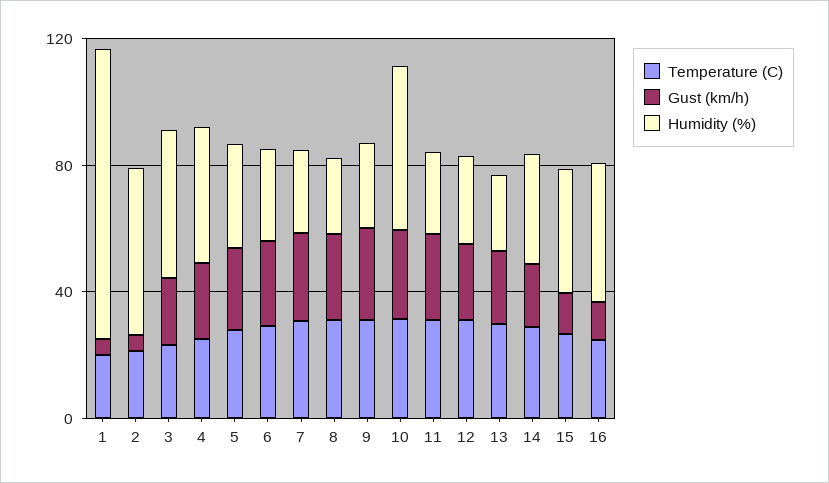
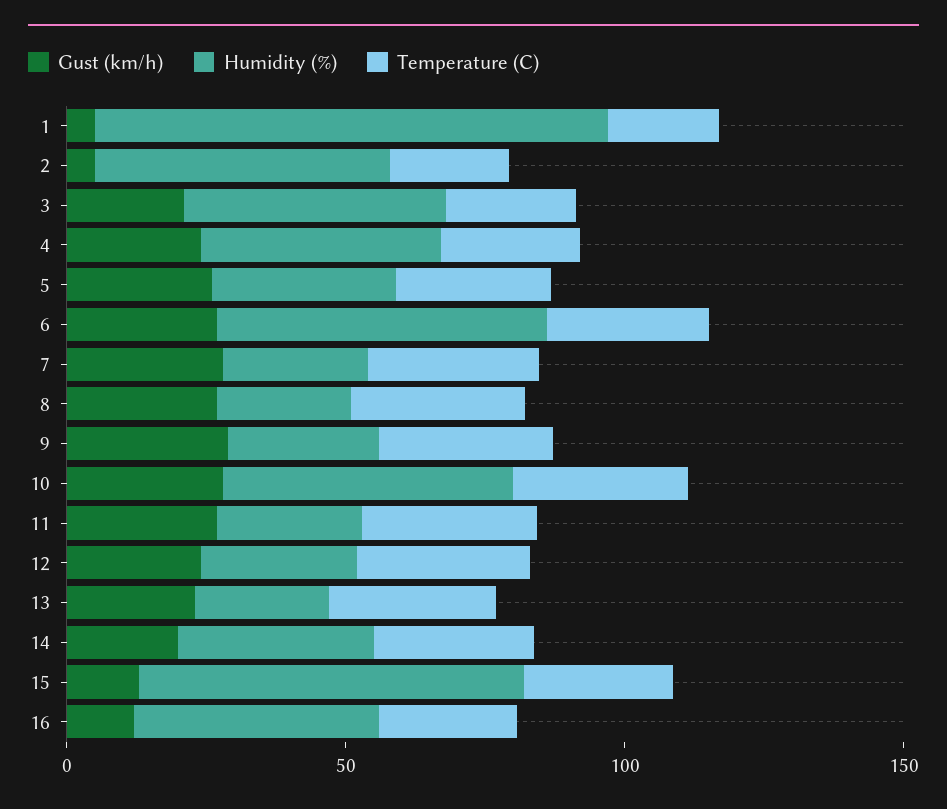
Humidity (%), 6: 30 -> 60
Humidity (%), 15: 40 -> 70

